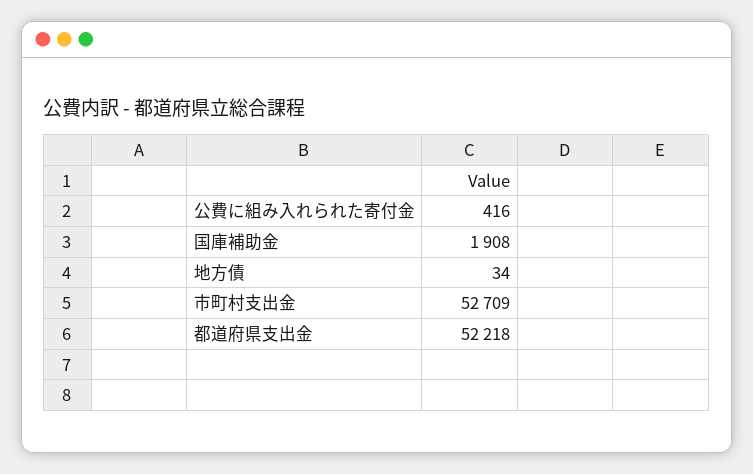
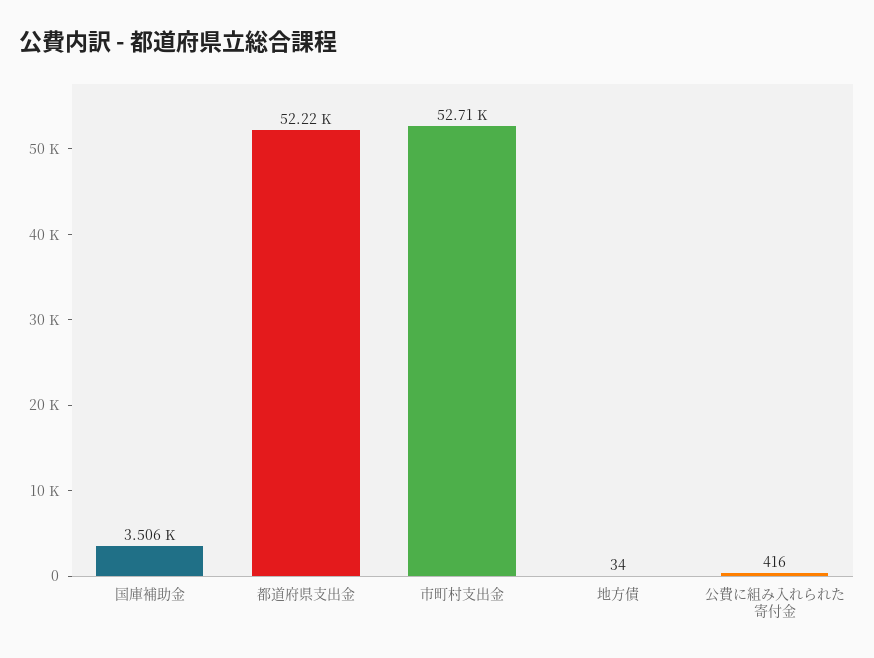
国庫補助金: 1908 -> 3506

